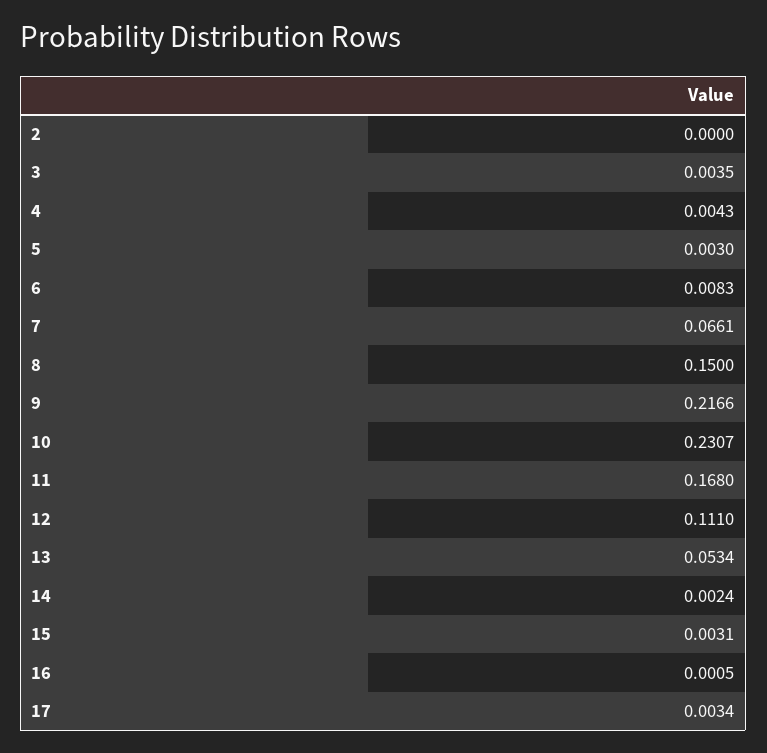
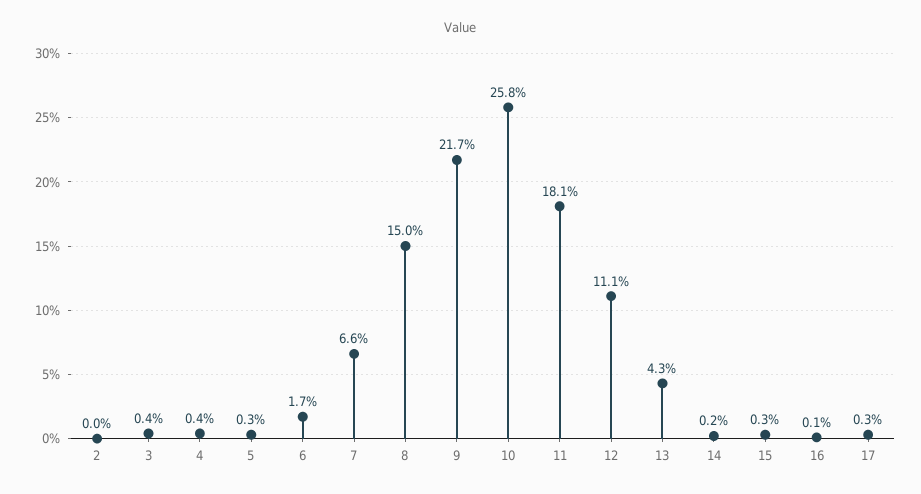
6: 0.0083 -> 0.017
10: 0.2307 -> 0.258
11: 0.168 -> 0.181
13: 0.0534 -> 0.043

